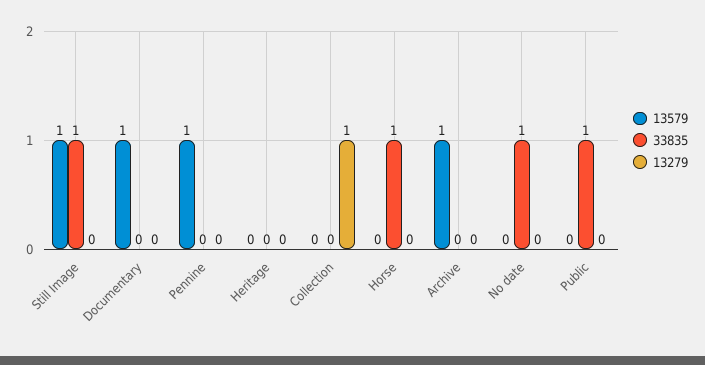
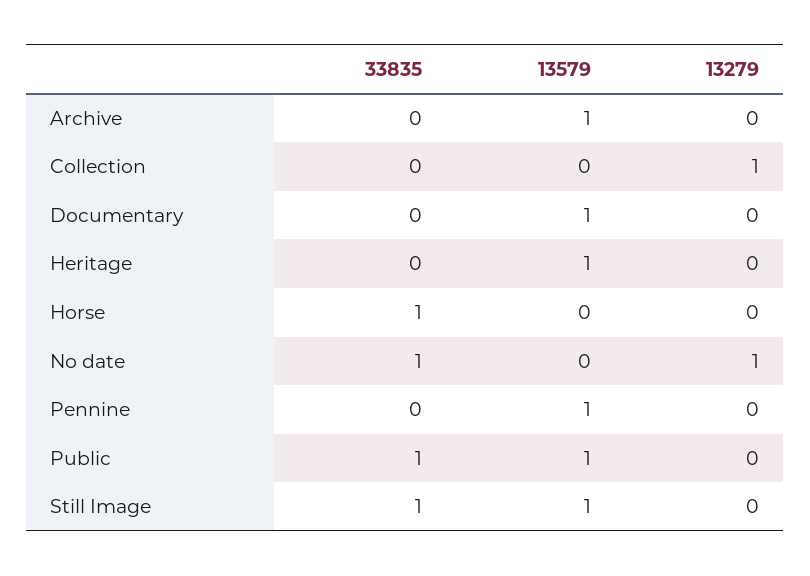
13579, Heritage: 0 -> 1
13279, No date: 0 -> 1
13579, Public: 0 -> 1

